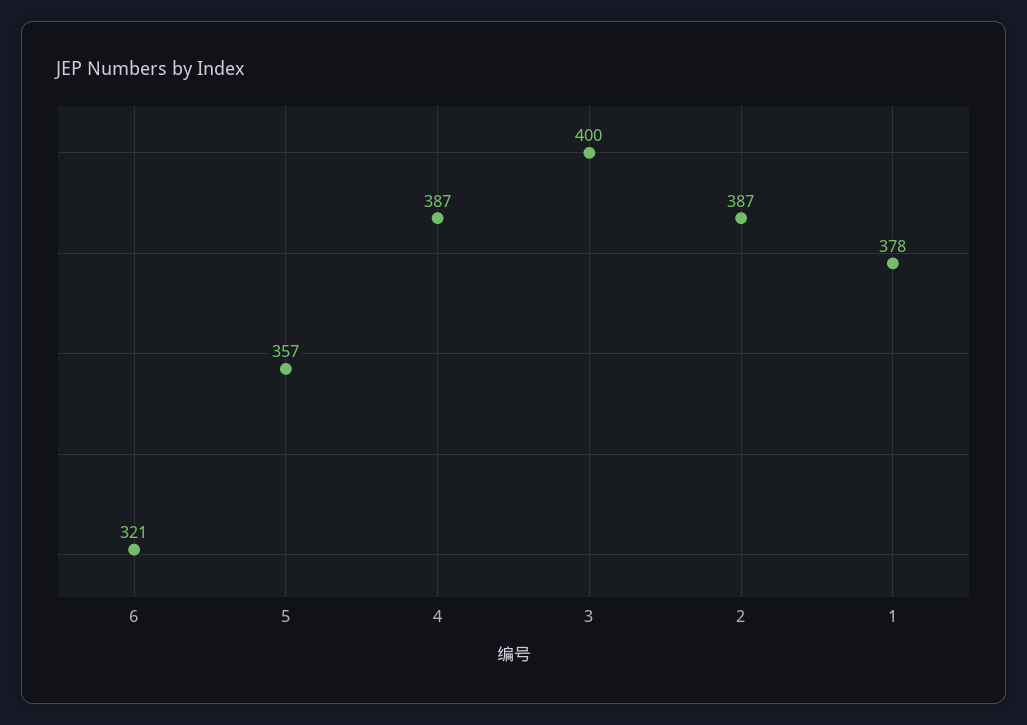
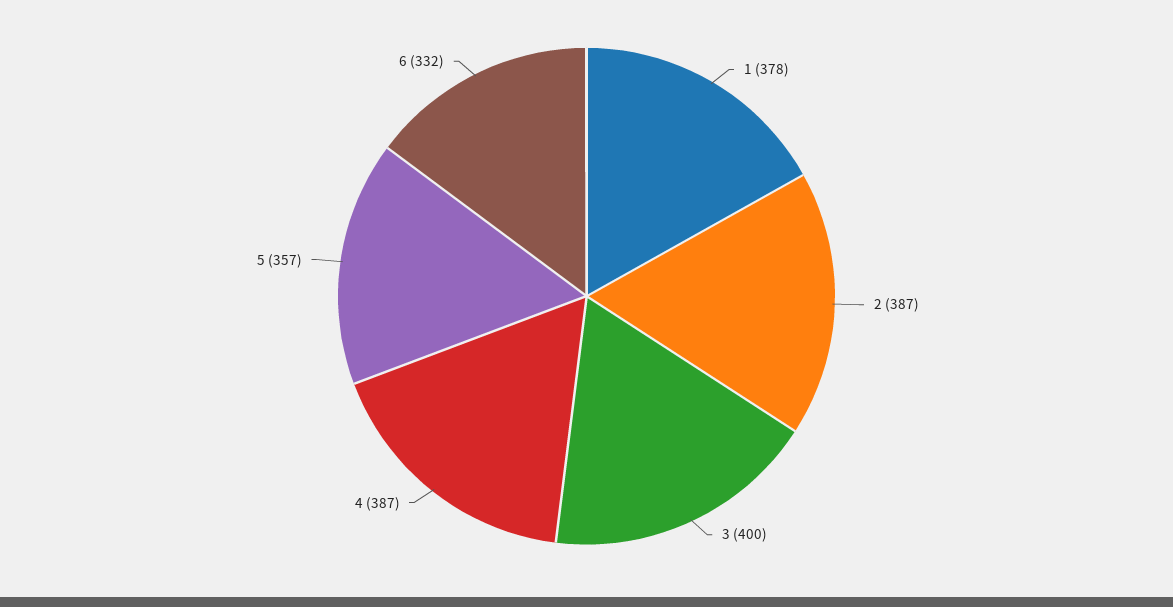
6: 321 -> 332

